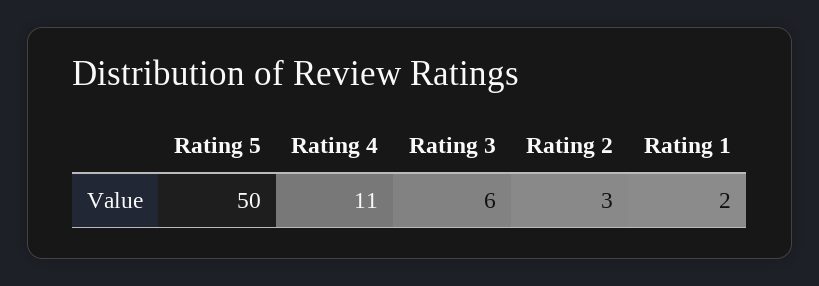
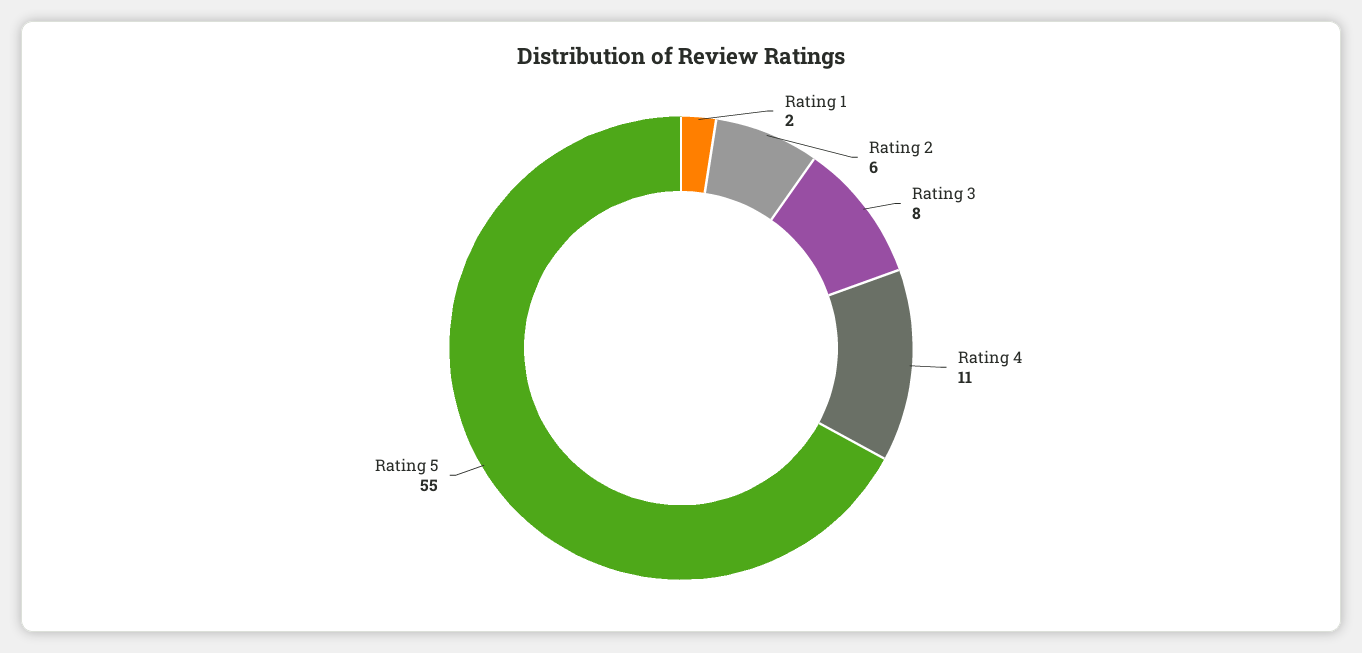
Rating 5: 50 -> 55
Rating 3: 6 -> 8
Rating 2: 3 -> 6

